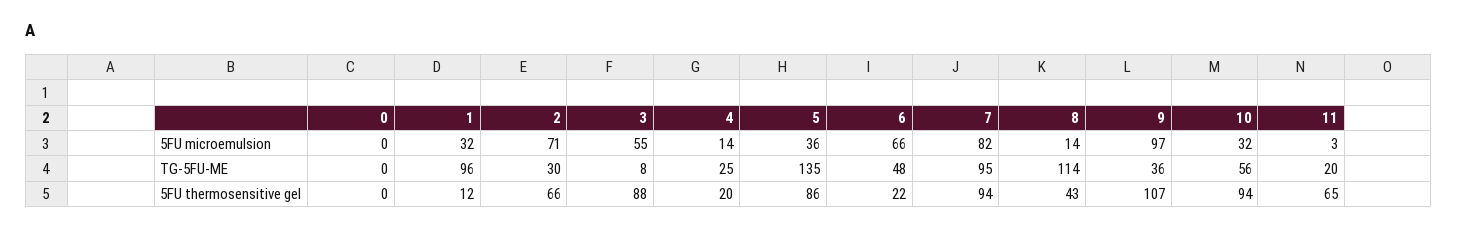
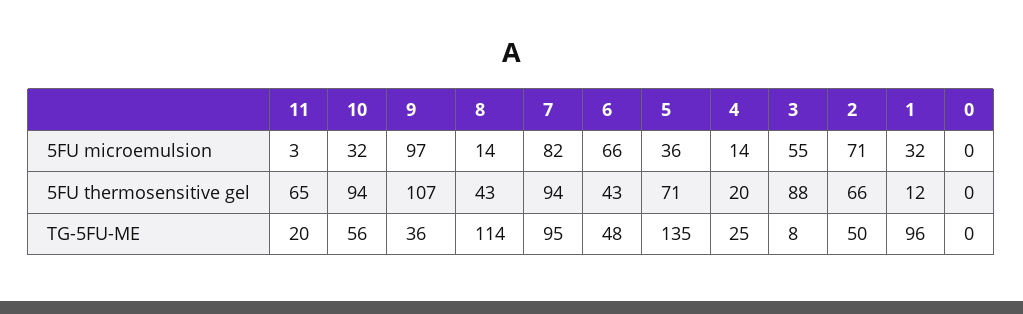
2, TG-5FU-ME: 30 -> 50
5, 5FU thermosensitive gel: 86 -> 71
6, 5FU thermosensitive gel: 22 -> 43

